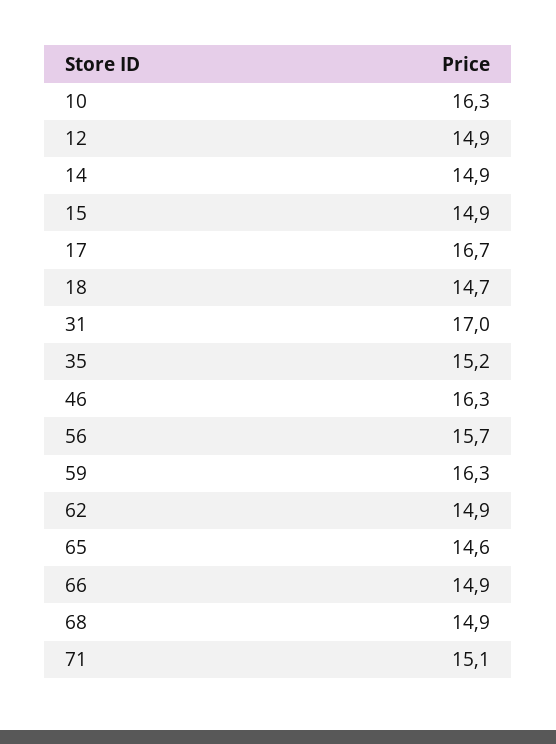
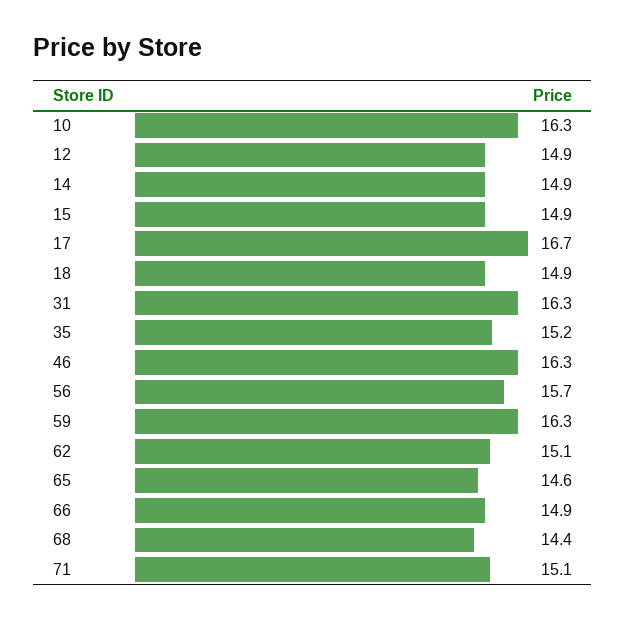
18: 14.7 -> 14.9
31: 17 -> 16.3
62: 14.9 -> 15.1
68: 14.9 -> 14.4

